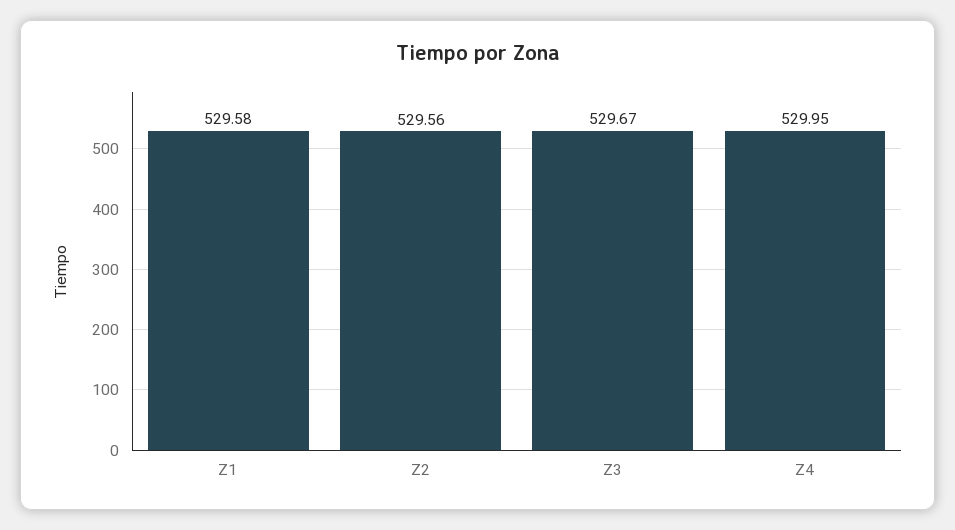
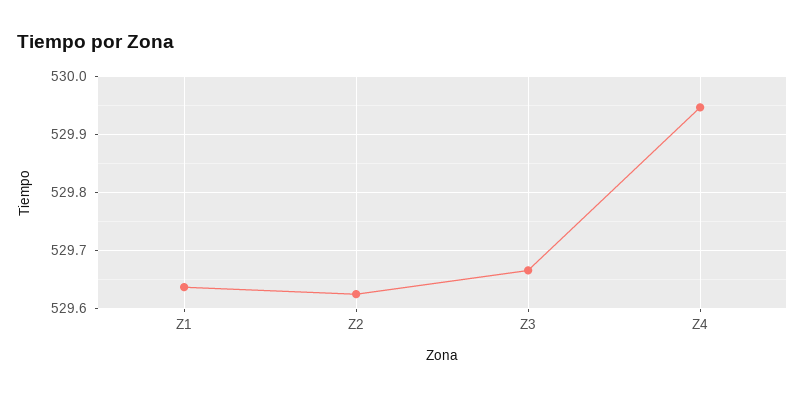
Z1: 529.58 -> 529.64
Z2: 529.56 -> 529.62

